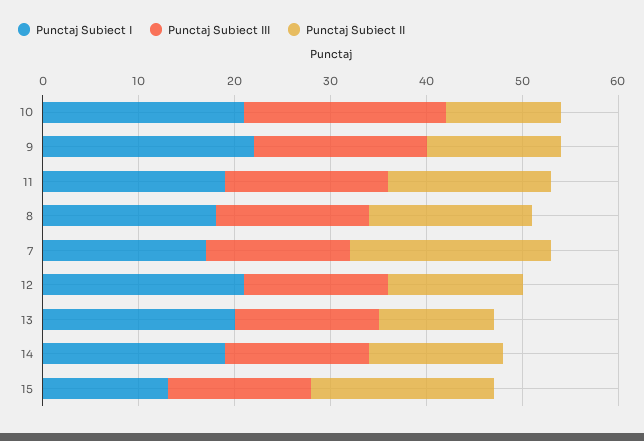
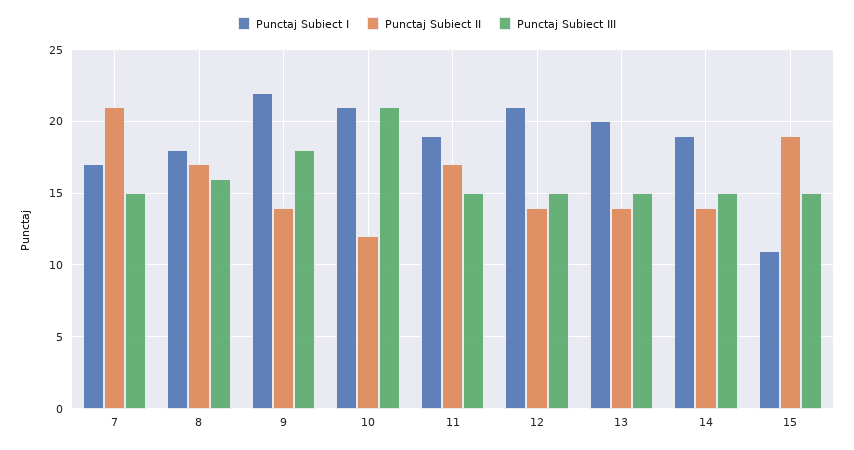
Punctaj Subiect III, 11: 17 -> 15
Punctaj Subiect II, 13: 12 -> 14
Punctaj Subiect I, 15: 13 -> 11

